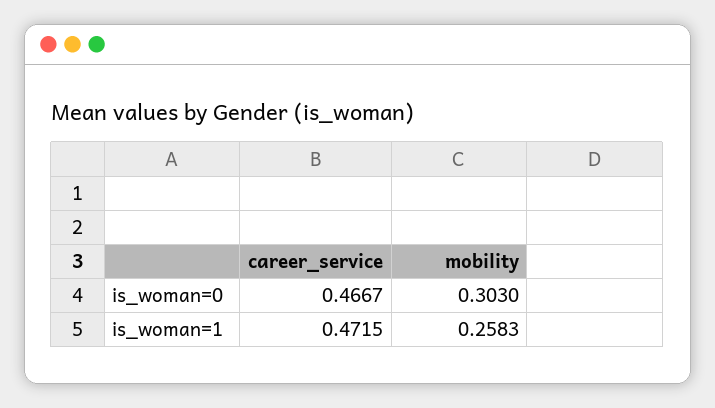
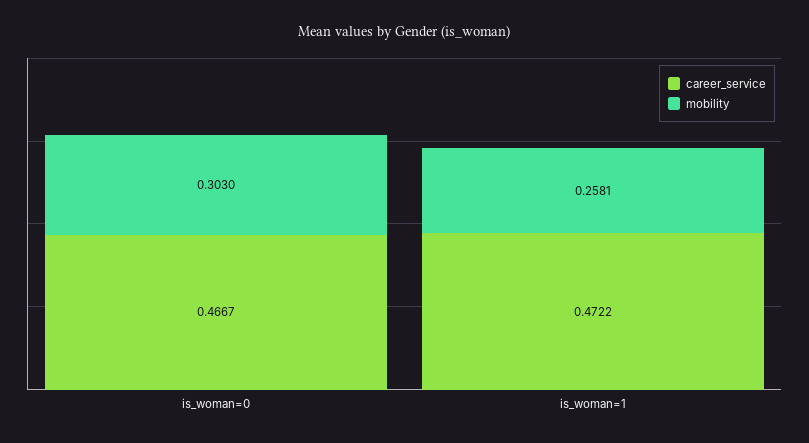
career_service, is_woman=1: 0.4715 -> 0.4722
mobility, is_woman=1: 0.2583 -> 0.2581

